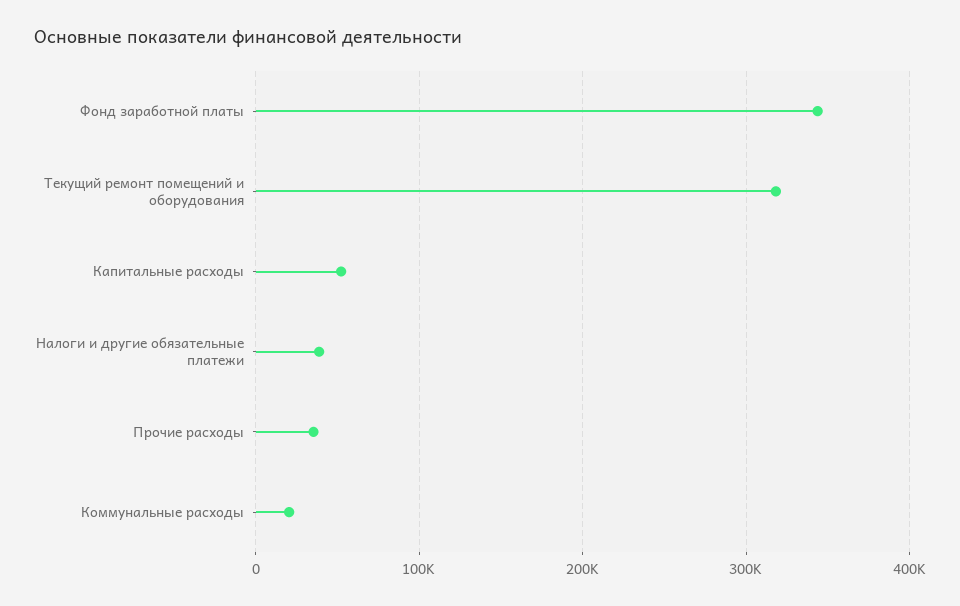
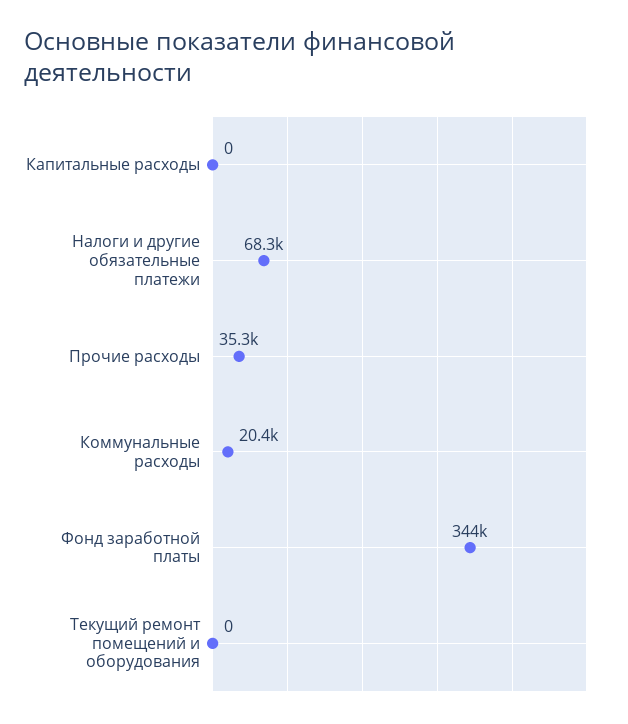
Текущий ремонт помещений и оборудования: 320000 -> 0
Капитальные расходы: 50000 -> 0
Налоги и другие обязательные платежи: 40000 -> 68300

